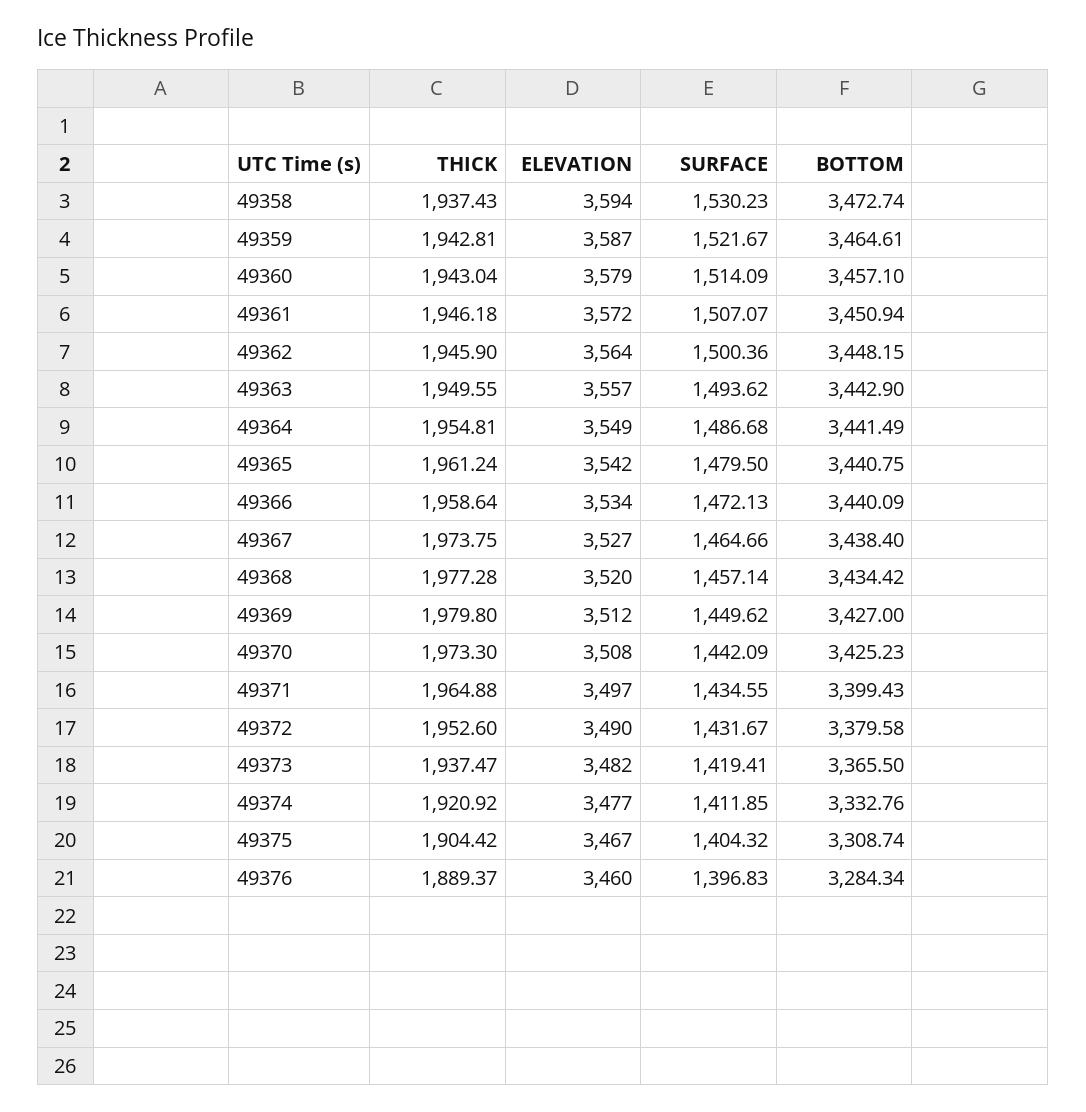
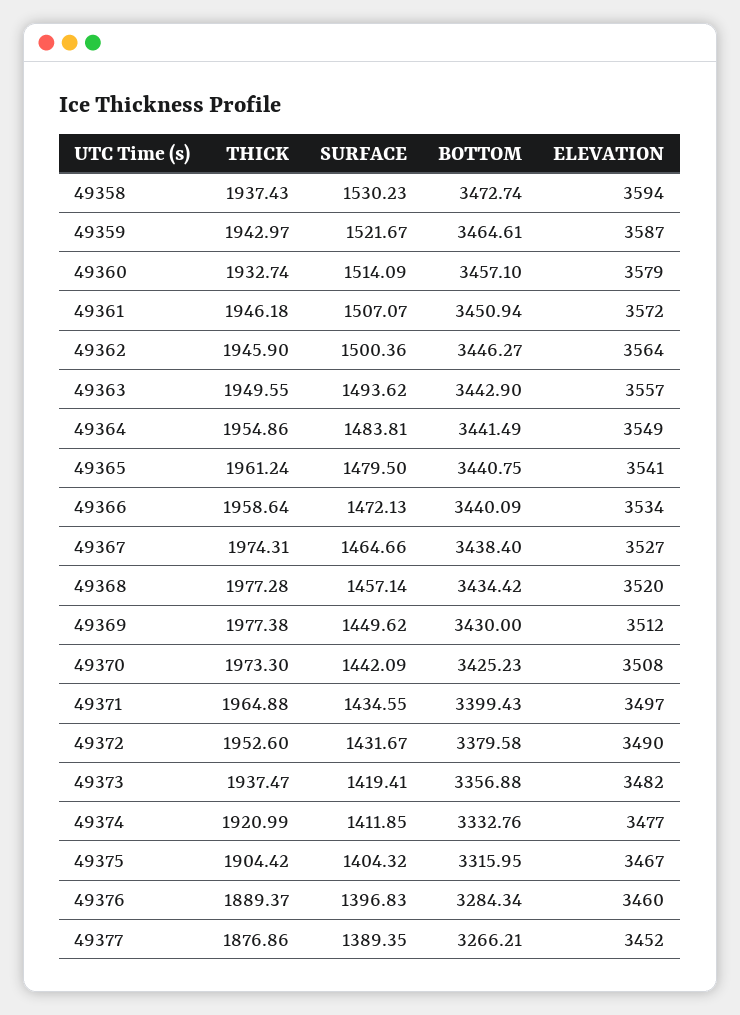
THICK, 49359: 1942.81 -> 1942.97
THICK, 49360: 1943.04 -> 1932.74
BOTTOM, 49362: 3448.15 -> 3446.27
THICK, 49364: 1954.81 -> 1954.86
SURFACE, 49364: 1486.68 -> 1483.81
ELEVATION, 49365: 3542 -> 3541
THICK, 49367: 1973.75 -> 1974.31
THICK, 49369: 1979.8 -> 1977.38
BOTTOM, 49369: 3427 -> 3430
BOTTOM, 49373: 3365.5 -> 3356.88
THICK, 49374: 1920.92 -> 1920.99
BOTTOM, 49375: 3308.74 -> 3315.95
THICK, 49377: none -> 1876.86
SURFACE, 49377: none -> 1389.35
BOTTOM, 49377: none -> 3266.21
ELEVATION, 49377: none -> 3452

